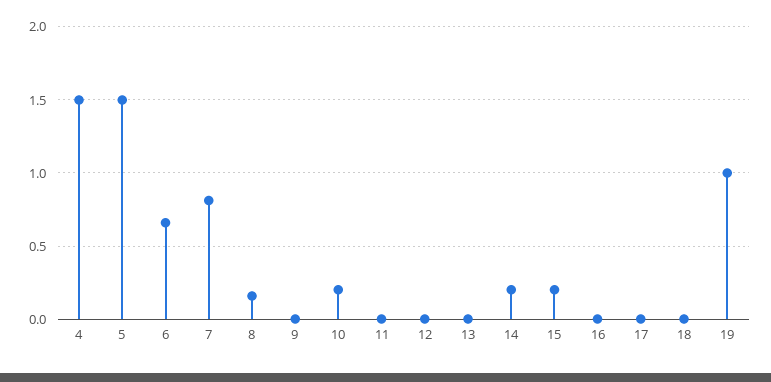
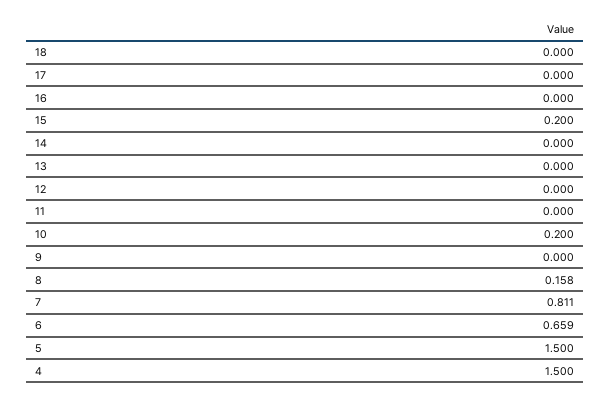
14: 0.2 -> 0
19: 1 -> none

